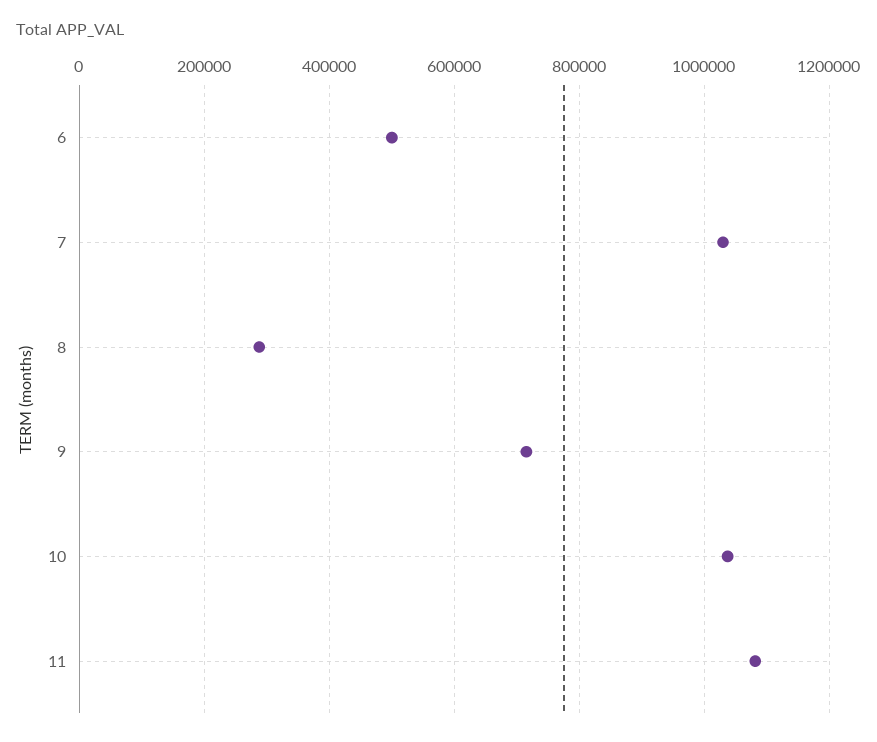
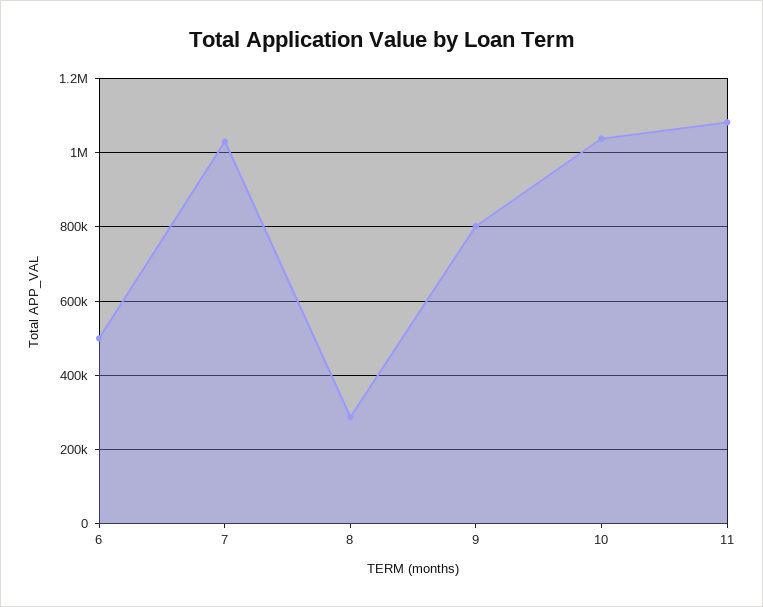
9: 720000 -> 800000

